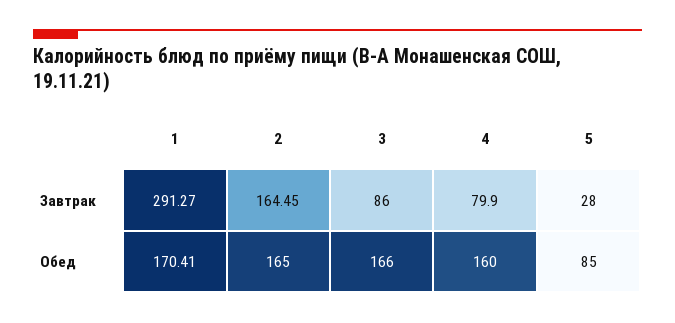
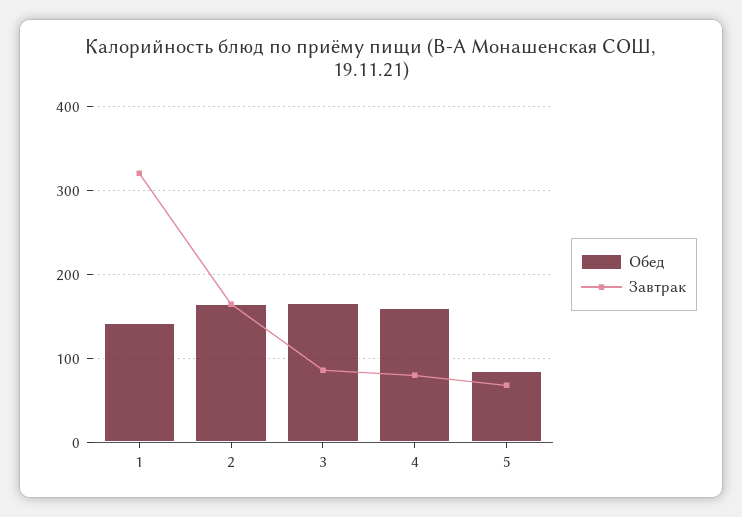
Завтрак, 1: 291.27 -> 320
Завтрак, 5: 28 -> 70
Обед, 1: 170.41 -> 140

